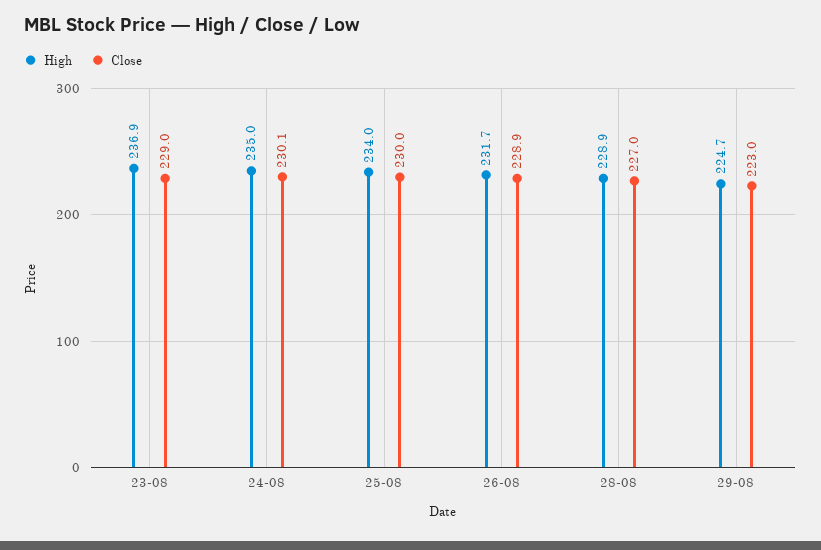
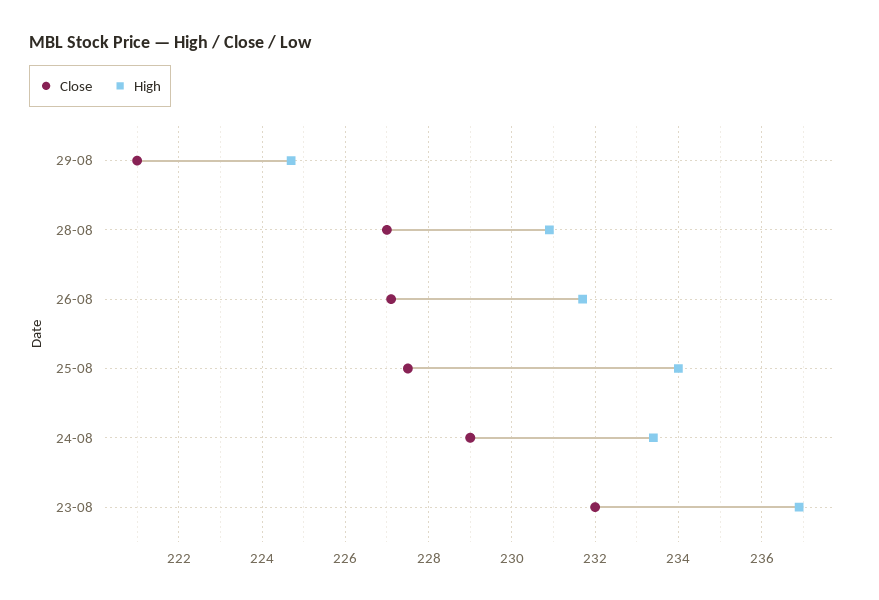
Close, 23-08: 229 -> 232
High, 24-08: 235 -> 233.5
Close, 24-08: 230.1 -> 229
Close, 25-08: 230 -> 227.5
Close, 26-08: 228.9 -> 227
High, 28-08: 228.9 -> 231
Close, 29-08: 223 -> 221

